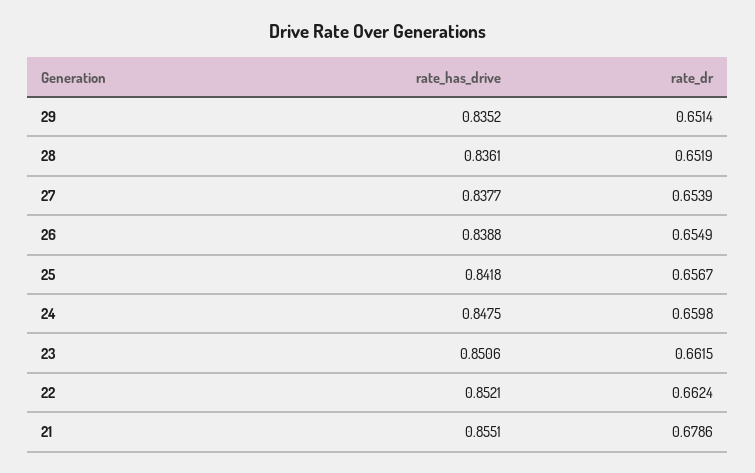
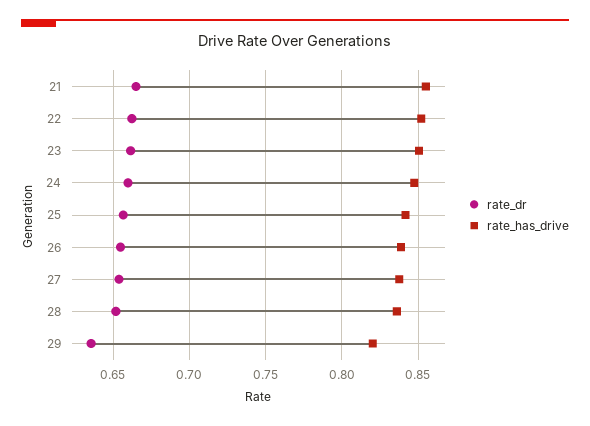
rate_has_drive, 29: 0.8352 -> 0.82
rate_dr, 29: 0.6514 -> 0.635
rate_dr, 21: 0.6786 -> 0.665

